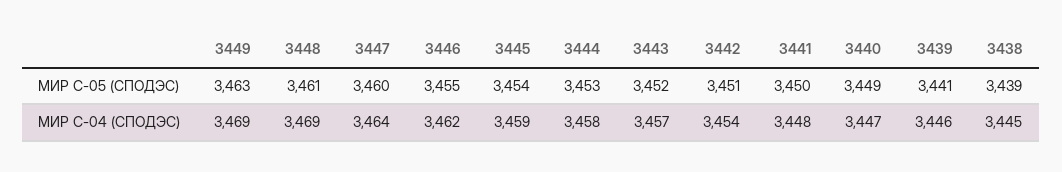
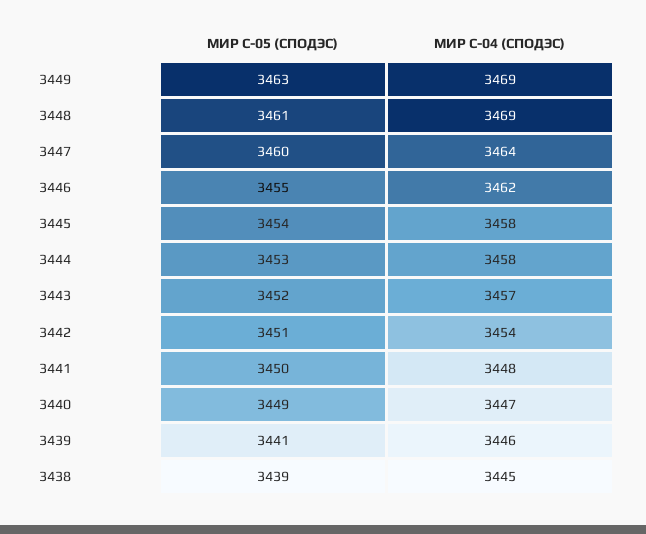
3445, МИР С-04 (СПОДЭС): 3459 -> 3458

